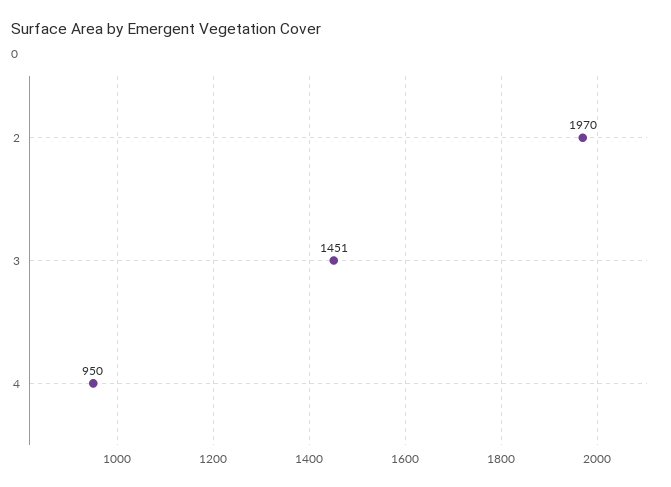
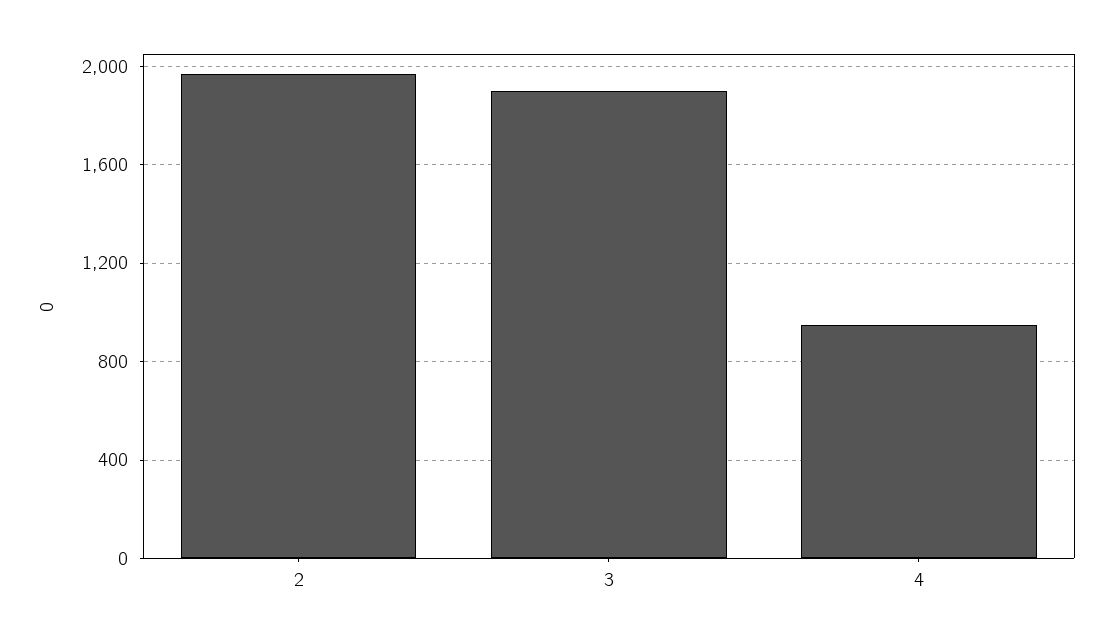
3: 1451 -> 1900

